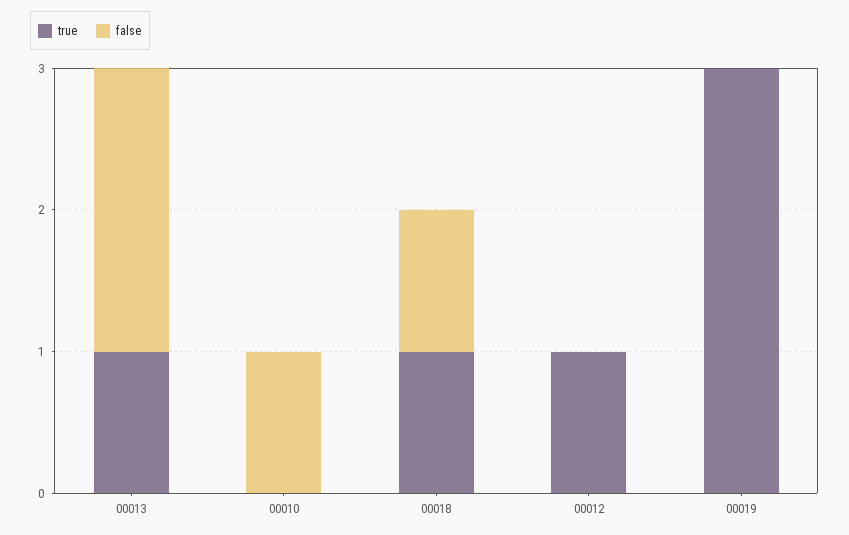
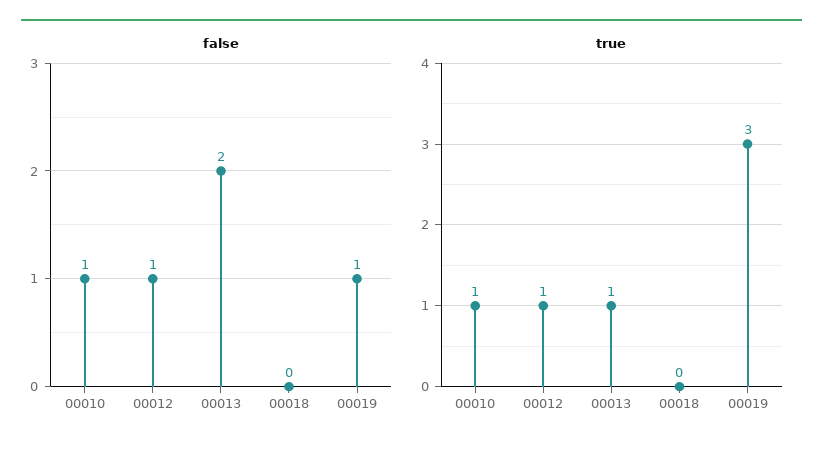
true, 00010: 0 -> 1
true, 00018: 1 -> 0
false, 00018: 1 -> 0
false, 00012: 0 -> 1
false, 00019: 0 -> 1

